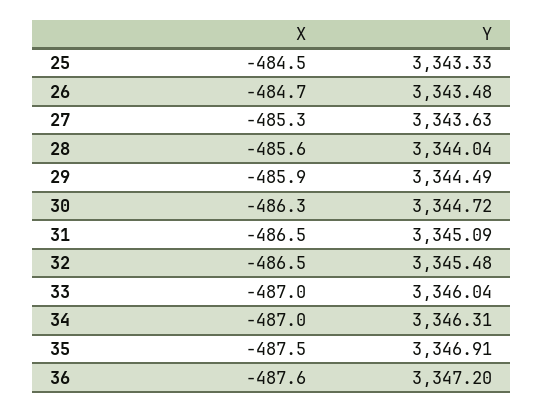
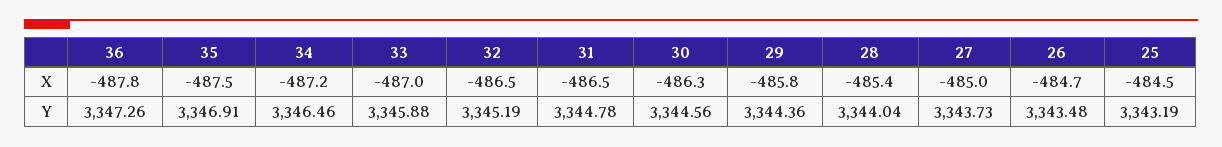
Y, 25: 3343.33 -> 3343.19
X, 27: -485.3 -> -485
Y, 27: 3343.63 -> 3343.73
X, 28: -485.6 -> -485.4
X, 29: -485.9 -> -485.8
Y, 29: 3344.49 -> 3344.36
Y, 30: 3344.72 -> 3344.56
Y, 31: 3345.09 -> 3344.78
Y, 32: 3345.48 -> 3345.19
Y, 33: 3346.04 -> 3345.88
X, 34: -487 -> -487.2
Y, 34: 3346.31 -> 3346.46
X, 36: -487.6 -> -487.8
Y, 36: 3347.2 -> 3347.26

